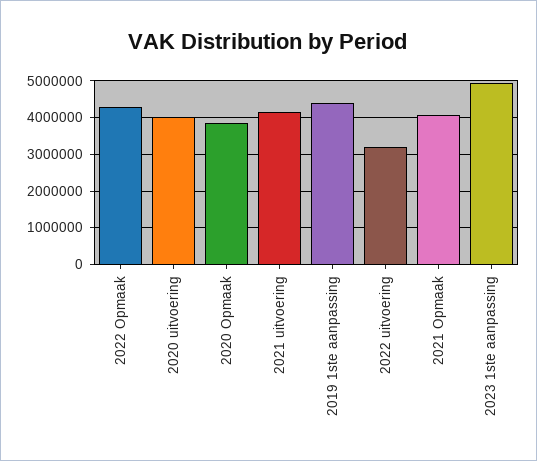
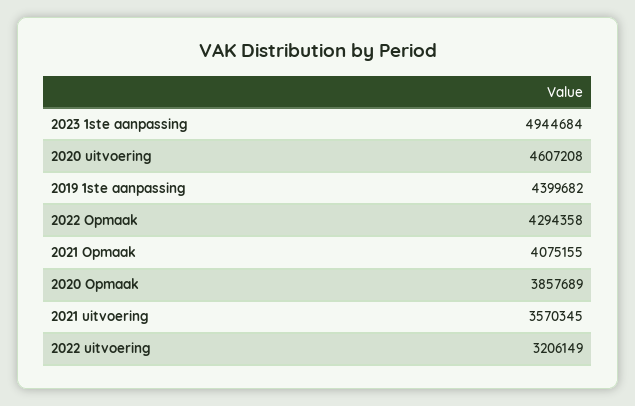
2020 uitvoering: 4000000 -> 4607208
2021 uitvoering: 4200000 -> 3570345

